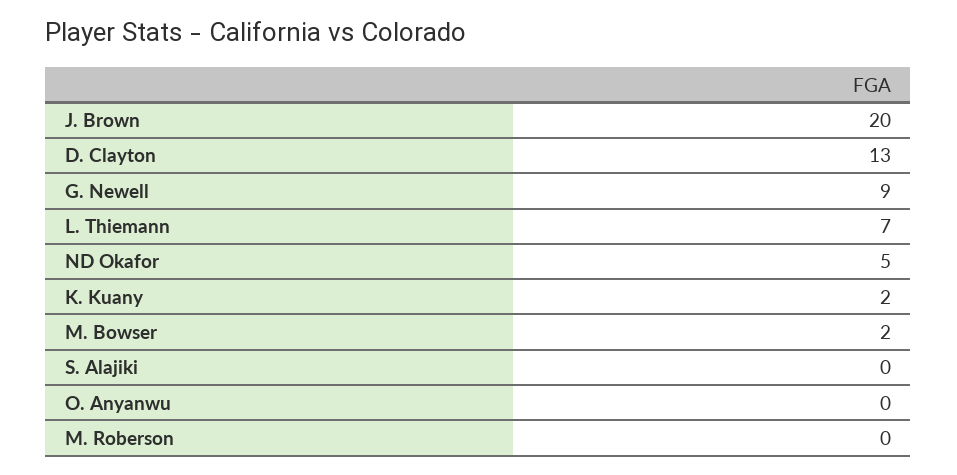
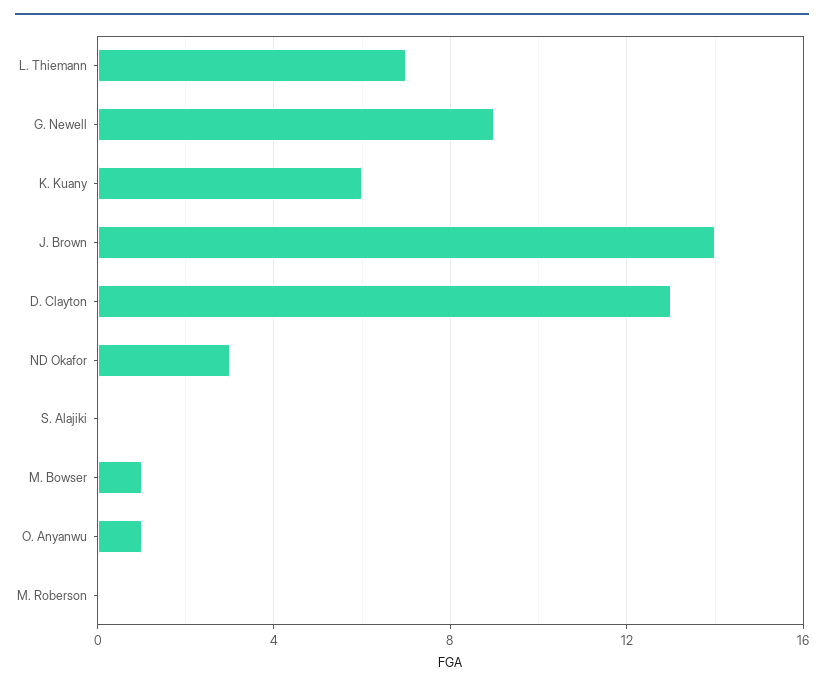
J. Brown: 20 -> 14
ND Okafor: 5 -> 3
K. Kuany: 2 -> 6
M. Bowser: 2 -> 1
O. Anyanwu: 0 -> 1

